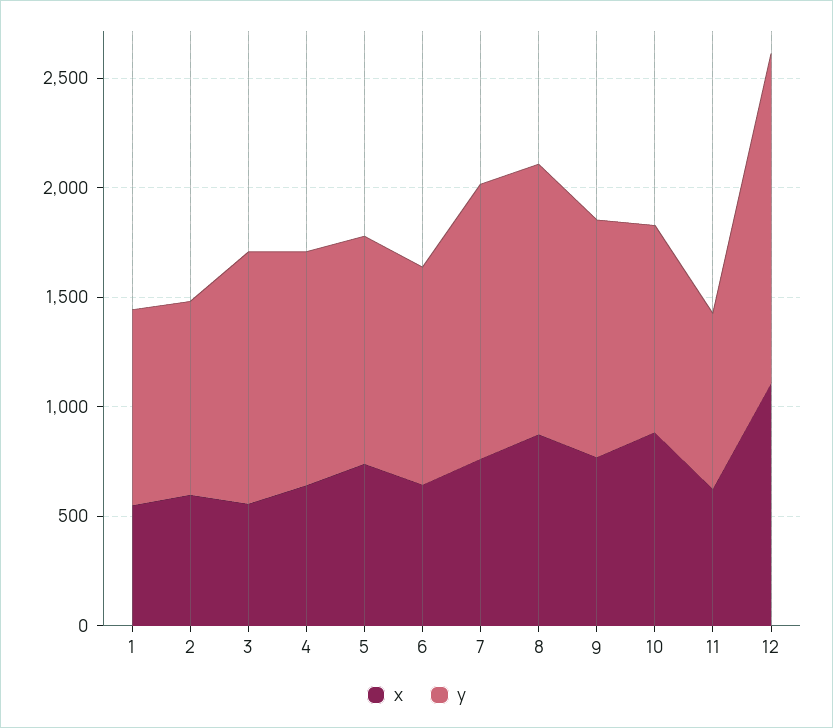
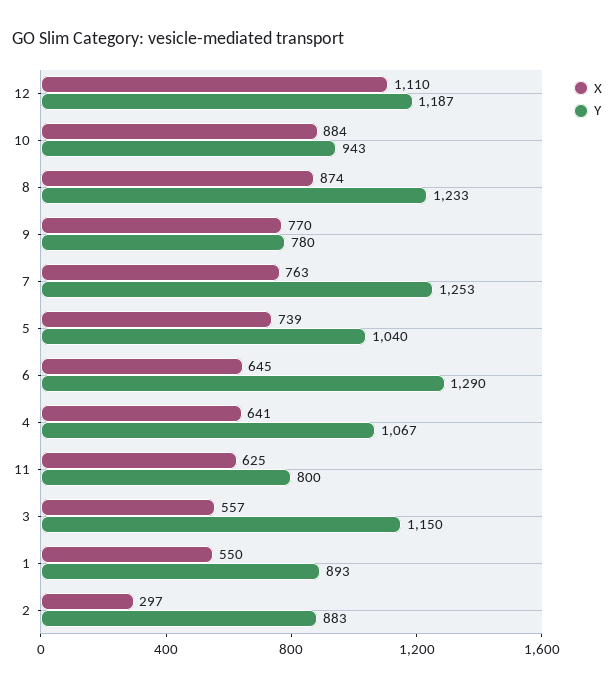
x, 2: 600 -> 297
y, 6: 1000 -> 1290
y, 9: 1100 -> 780
y, 12: 1500 -> 1187

